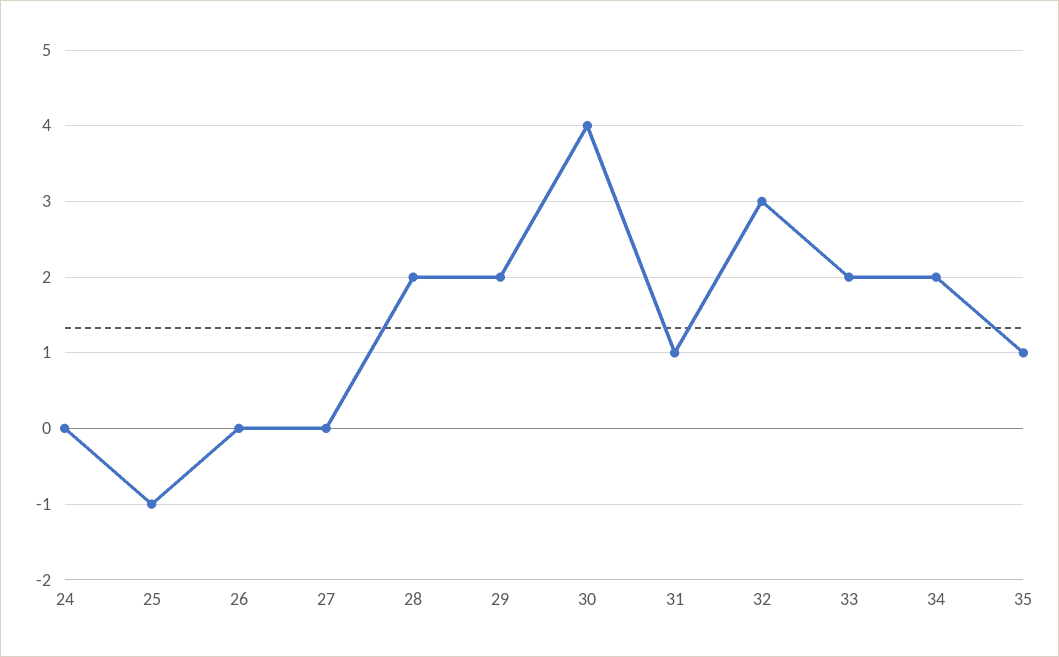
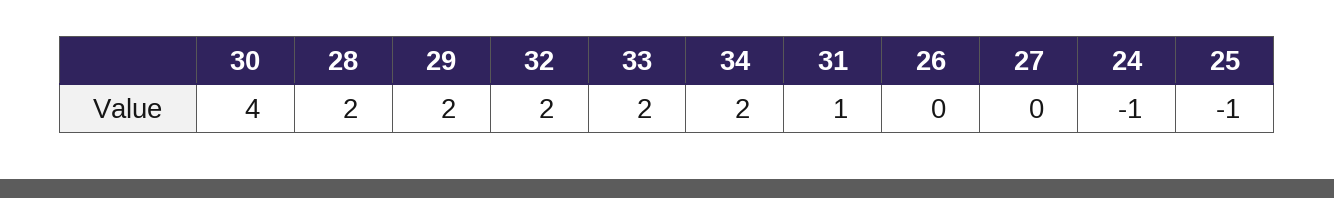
24: 0 -> -1
32: 3 -> 2
35: 1 -> none

